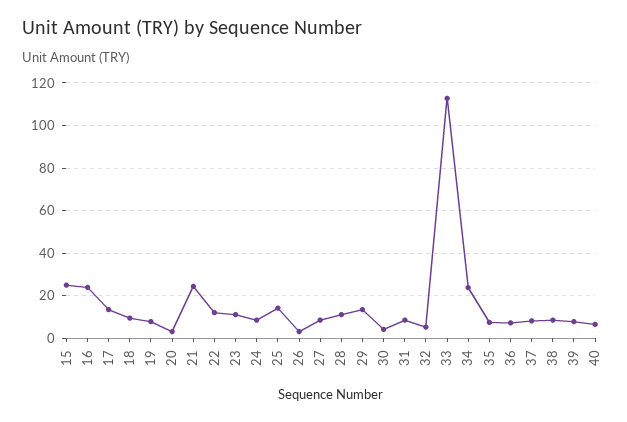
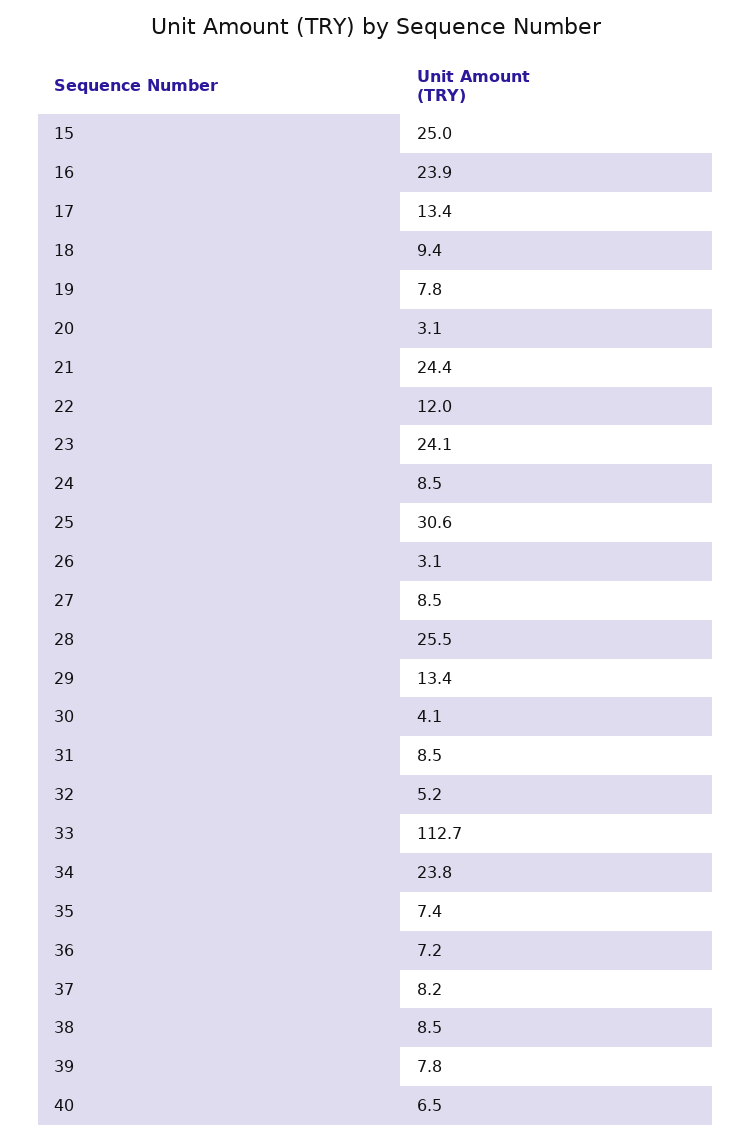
23: 10 -> 24.1
25: 15 -> 30.6
28: 10 -> 25.5

